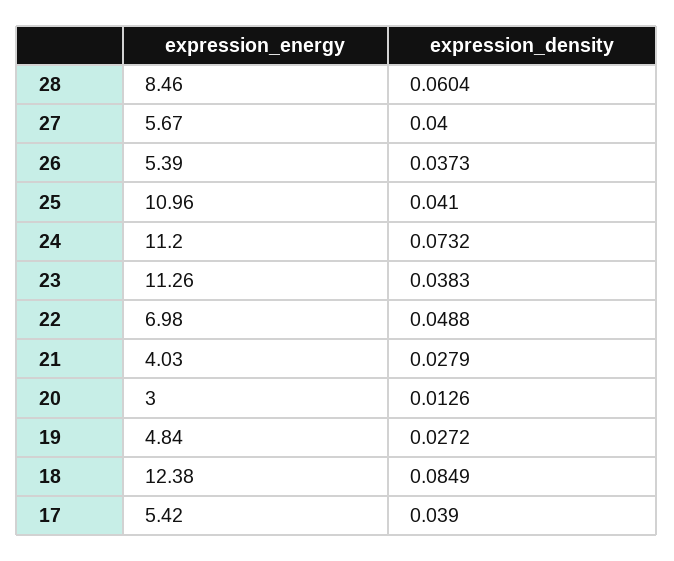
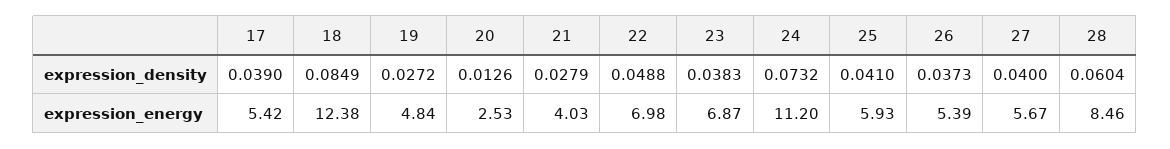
expression_energy, 25: 10.96 -> 5.93
expression_energy, 23: 11.26 -> 6.87
expression_energy, 20: 3 -> 2.53

